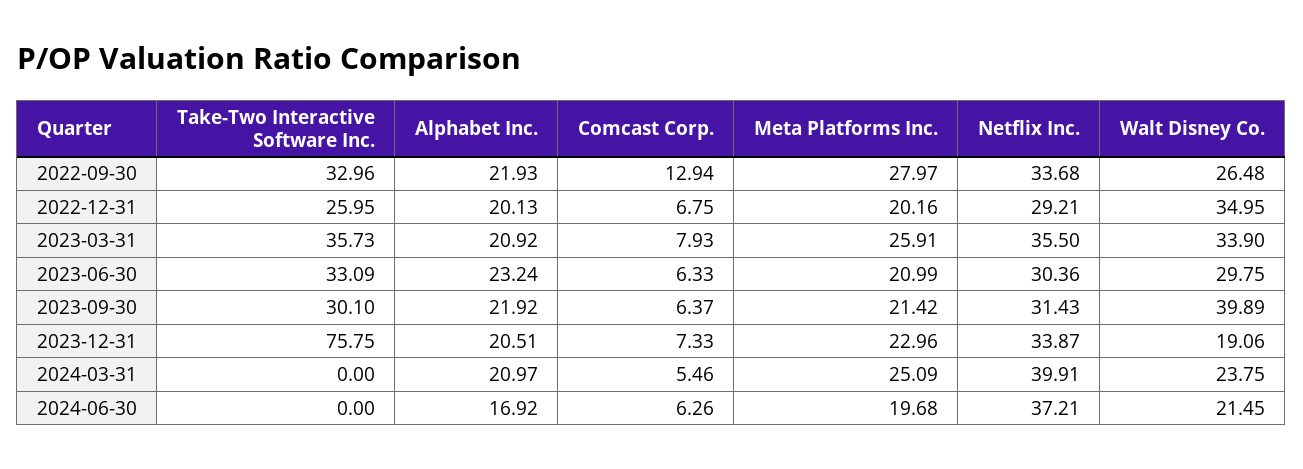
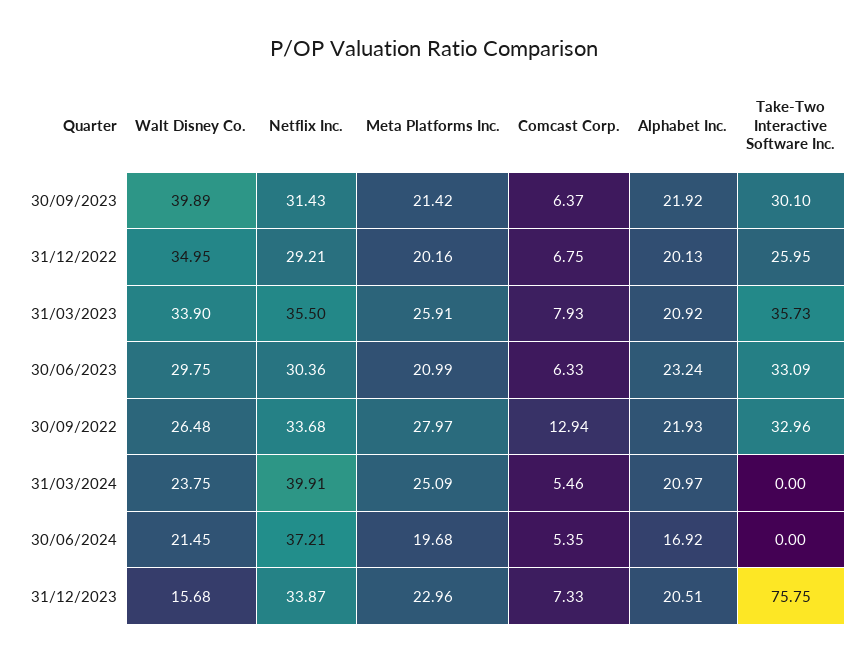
Walt Disney Co., 2023-12-31: 19.06 -> 15.68
Comcast Corp., 2024-06-30: 6.26 -> 5.35

